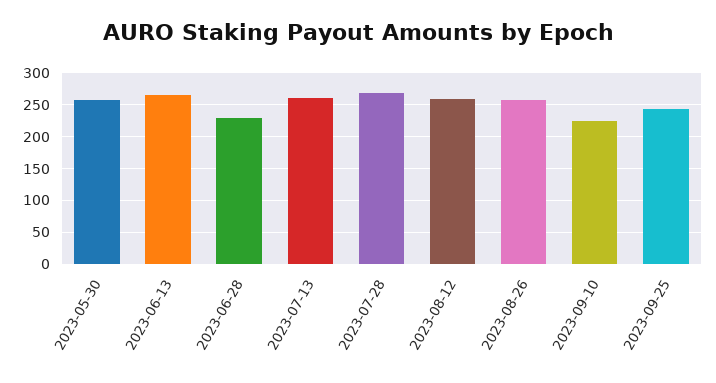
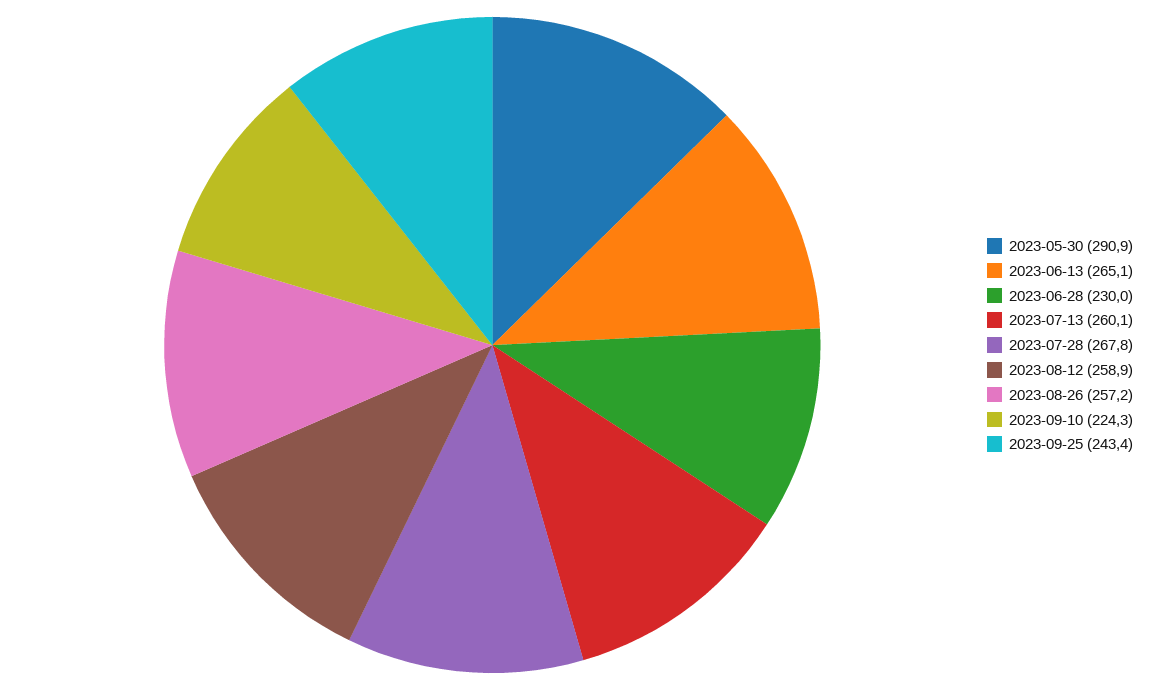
2023-05-30: 260 -> 290.9

